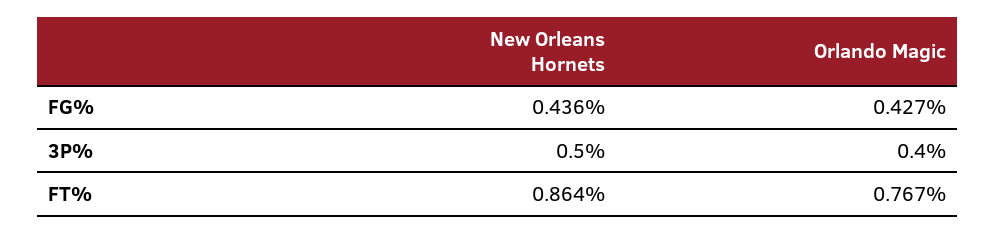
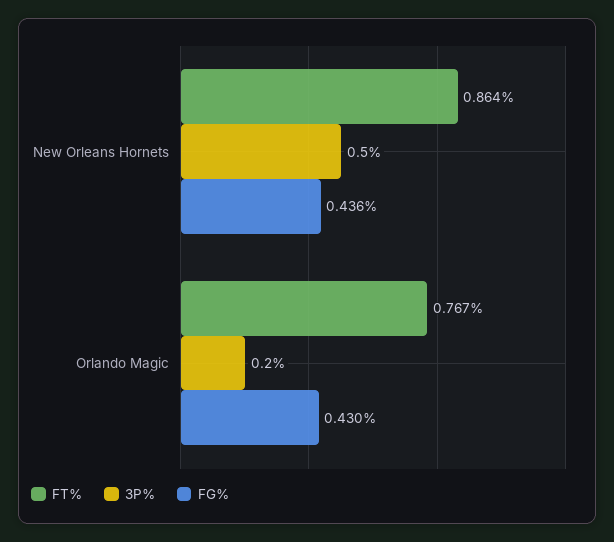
FG%, Orlando Magic: 0.427 -> 0.43
3P%, Orlando Magic: 0.4 -> 0.2

